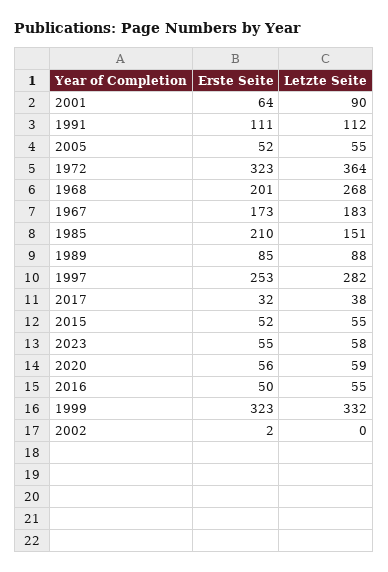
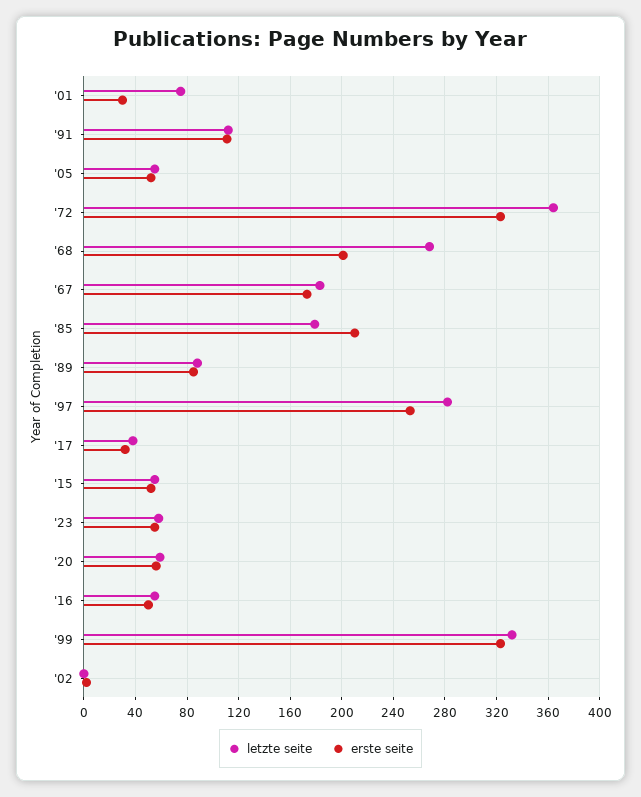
Erste Seite, 2001: 64 -> 30
Letzte Seite, 2001: 90 -> 75
Letzte Seite, 1985: 151 -> 180

